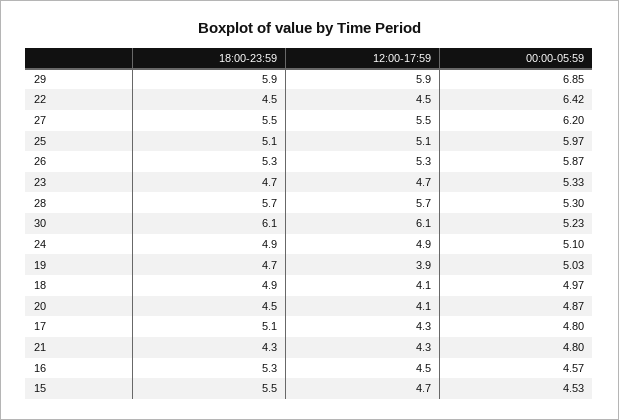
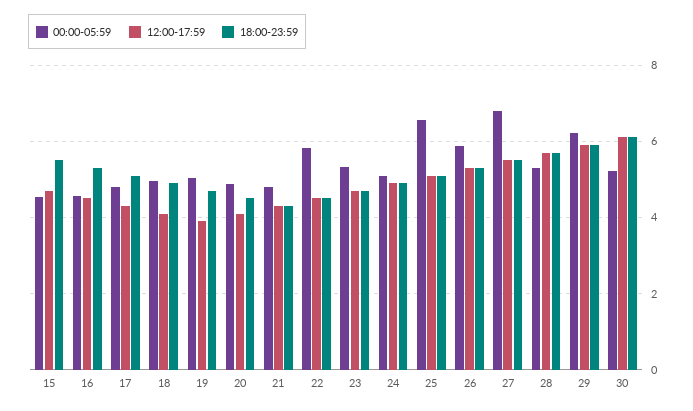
00:00-05:59, 29: 6.85 -> 6.2
00:00-05:59, 22: 6.42 -> 5.8
00:00-05:59, 27: 6.2 -> 6.8
00:00-05:59, 25: 5.97 -> 6.6

